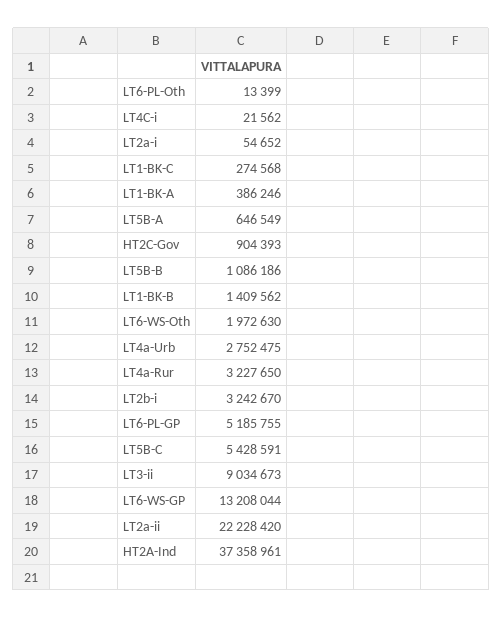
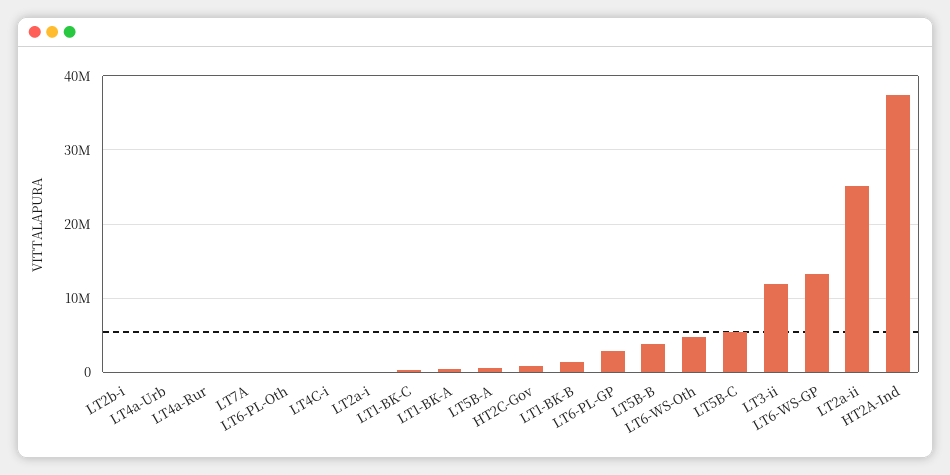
LT5B-B: 1086186 -> 4000000
LT6-WS-Oth: 1972630 -> 5000000
LT4a-Urb: 2752475 -> 0
LT4a-Rur: 3227650 -> 0
LT2b-i: 3242670 -> 0
LT6-PL-GP: 5185755 -> 3000000
LT3-ii: 9034673 -> 12000000
LT2a-ii: 22228420 -> 25000000
LT7A: none -> 0

